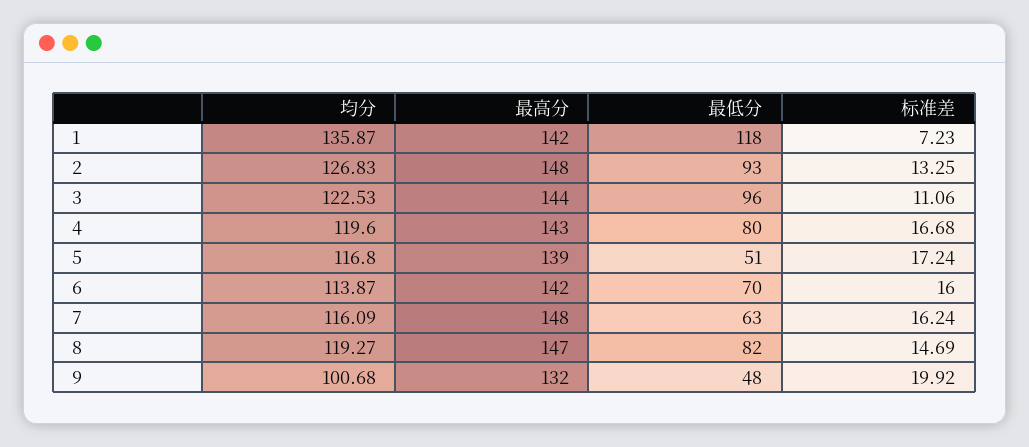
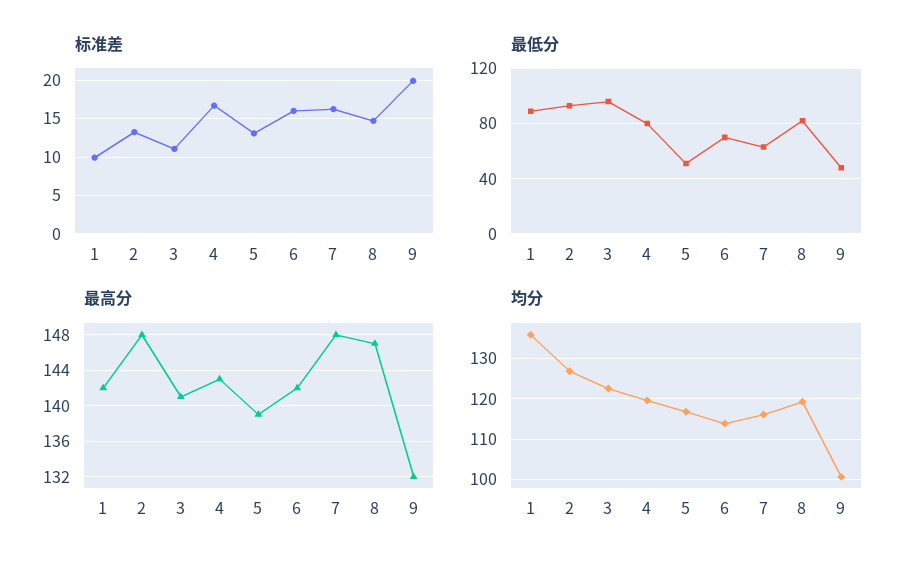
最低分, 1: 118 -> 90
标准差, 1: 7.23 -> 10
最高分, 3: 144 -> 141
标准差, 5: 17.24 -> 13

